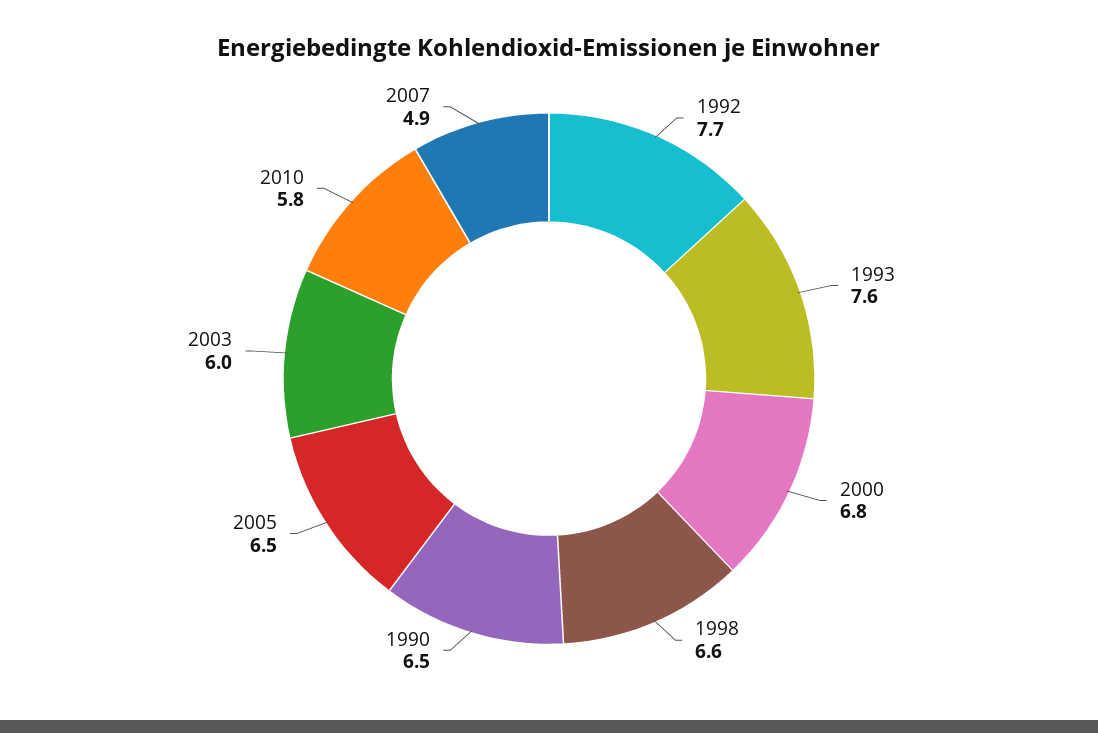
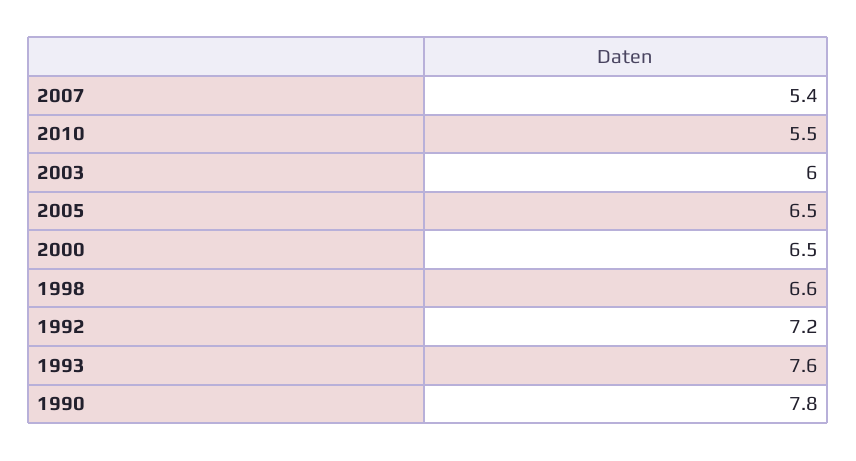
1992: 7.7 -> 7.2
2000: 6.8 -> 6.5
1990: 6.5 -> 7.8
2010: 5.8 -> 5.5
2007: 4.9 -> 5.4

